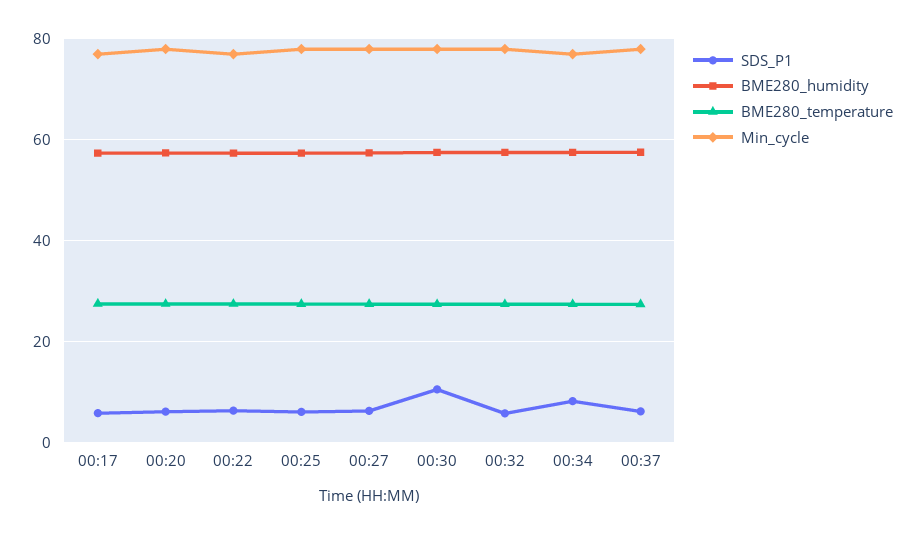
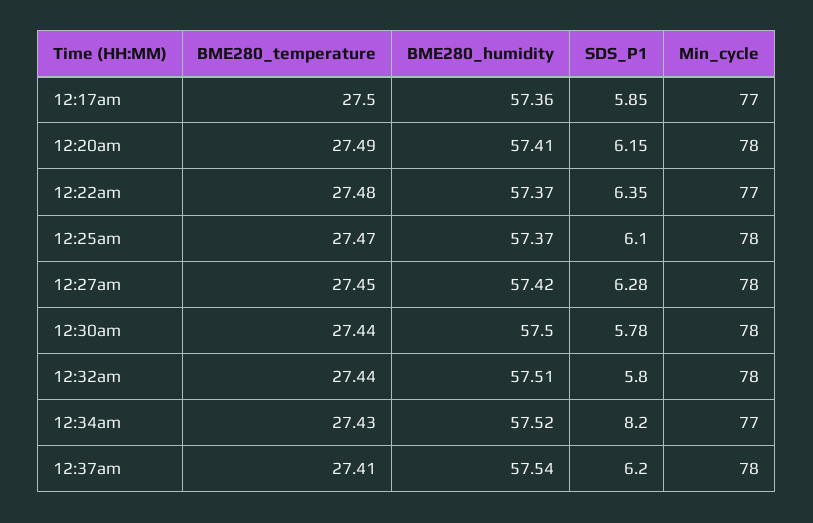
SDS_P1, 00:30: 10 -> 5.78

